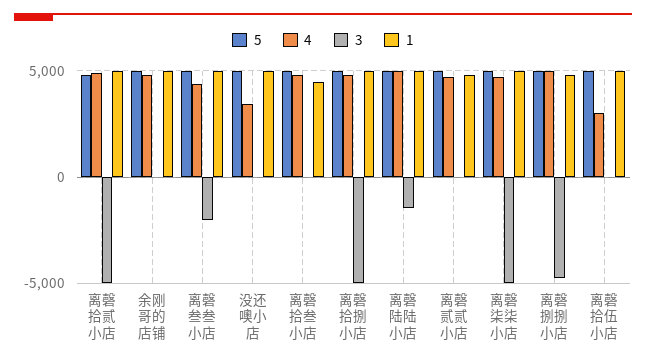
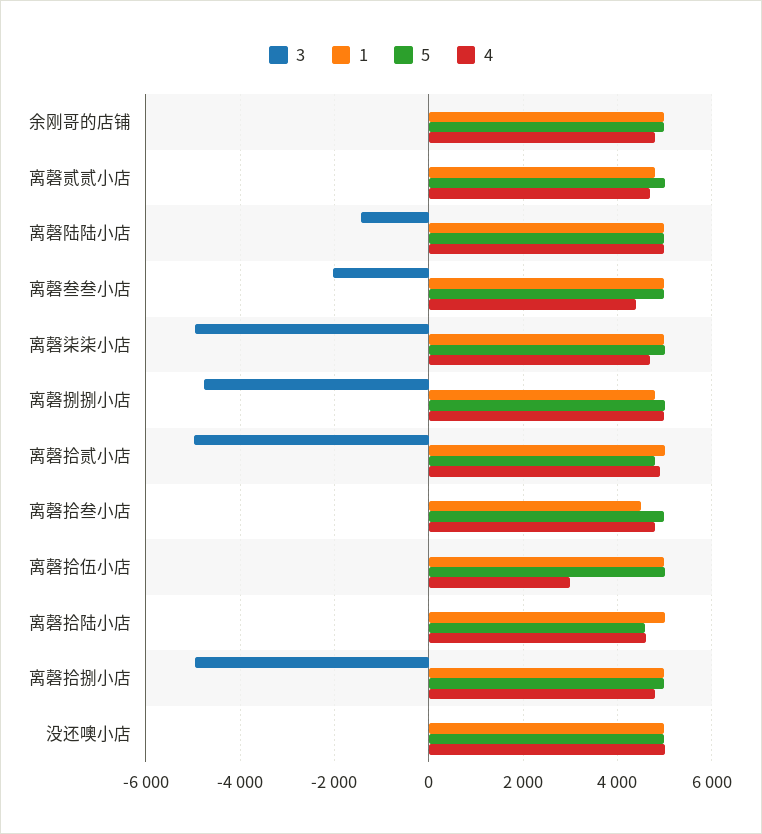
4, 没还噢小店: 3500 -> 5000
3, 离磬拾陆小店: none -> 0
1, 离磬拾陆小店: none -> 5000
5, 离磬拾陆小店: none -> 4600
4, 离磬拾陆小店: none -> 4600

